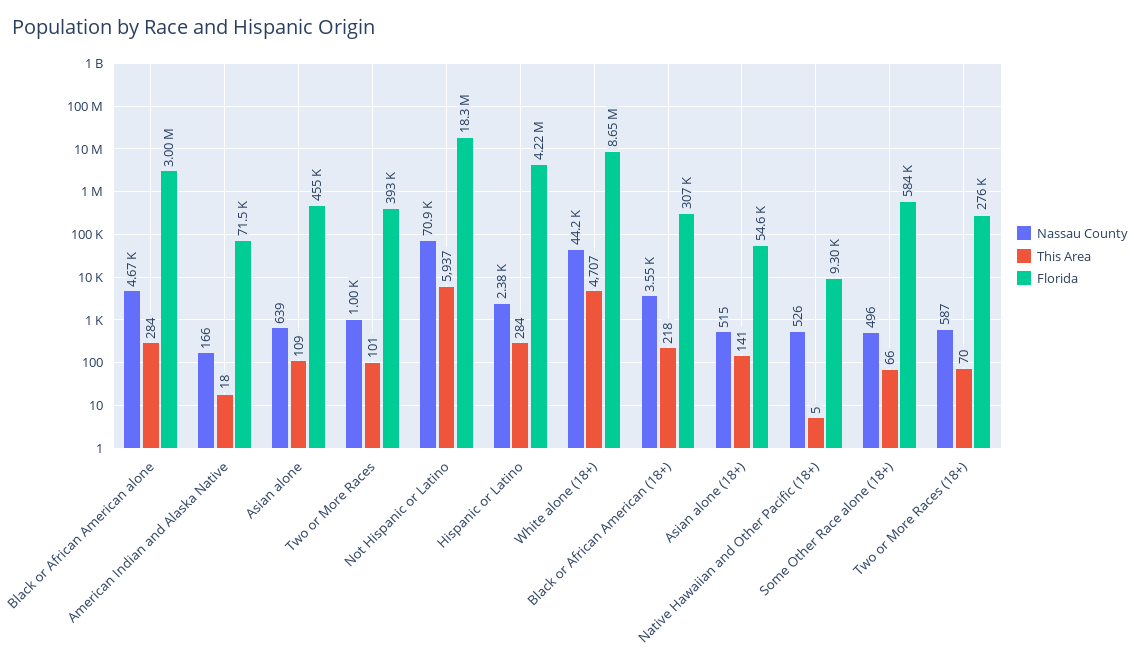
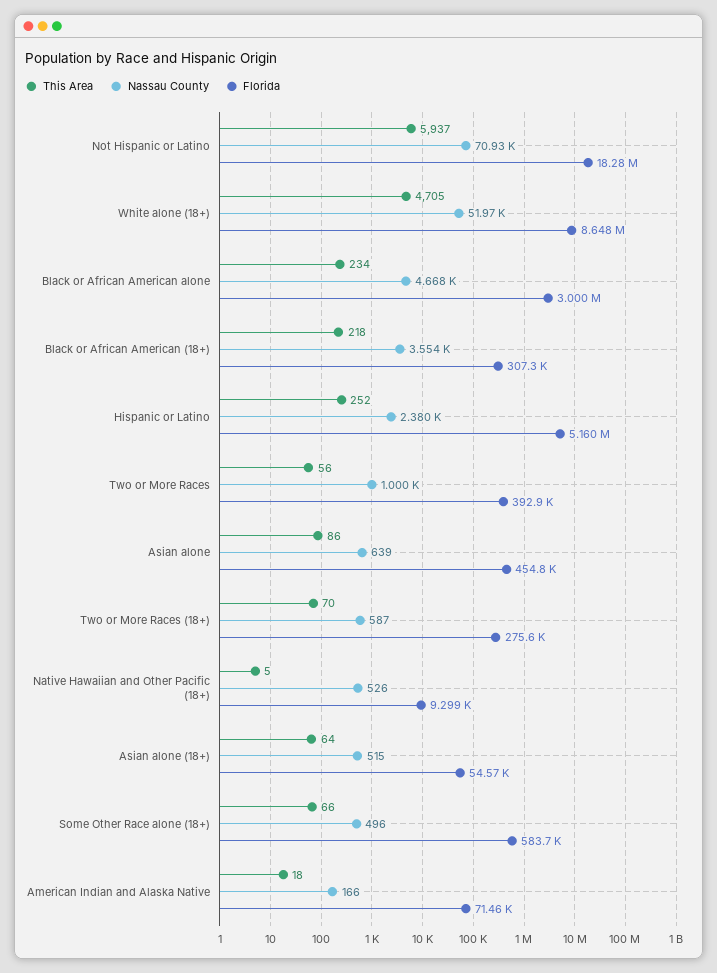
This Area, Black or African American alone: 284 -> 234
This Area, Asian alone: 109 -> 86
This Area, Two or More Races: 101 -> 56
This Area, Hispanic or Latino: 284 -> 252
Florida, Hispanic or Latino: 4220000 -> 5160000
Nassau County, White alone (18+): 44200 -> 51970
This Area, White alone (18+): 4707 -> 4705
This Area, Asian alone (18+): 141 -> 64

